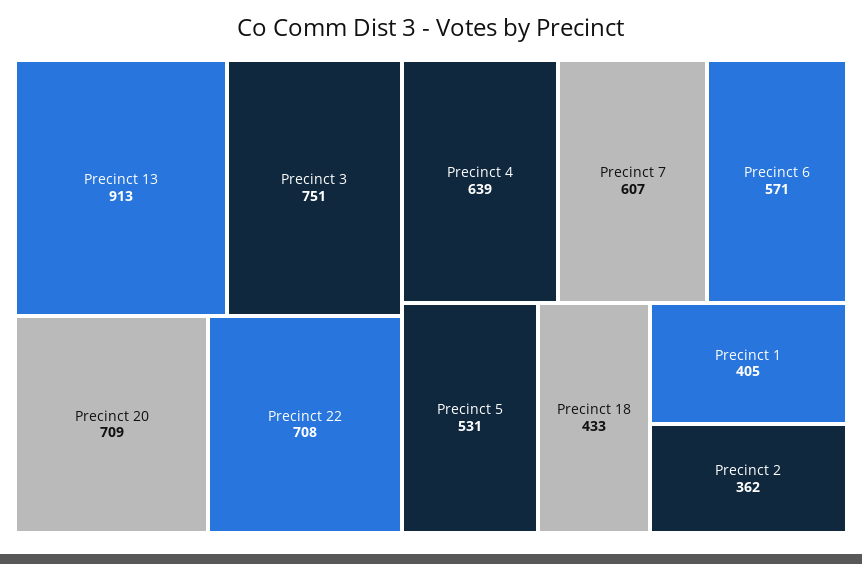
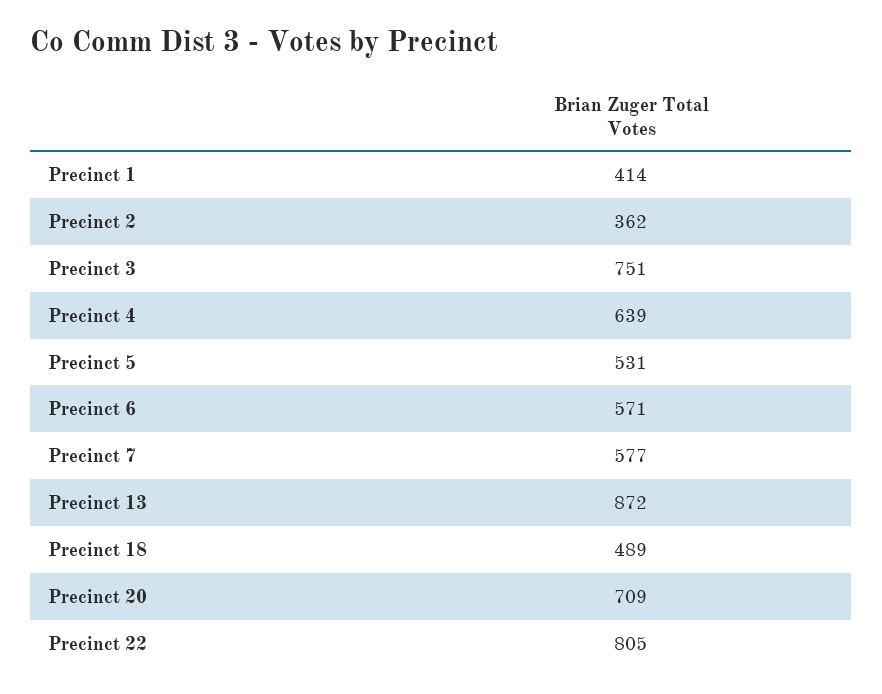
Precinct 13: 913 -> 872
Precinct 22: 708 -> 805
Precinct 7: 607 -> 577
Precinct 18: 433 -> 489
Precinct 1: 405 -> 414

